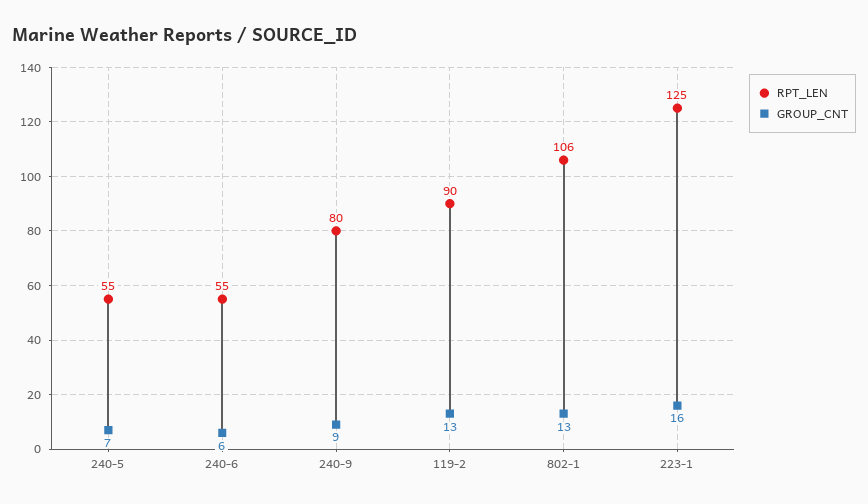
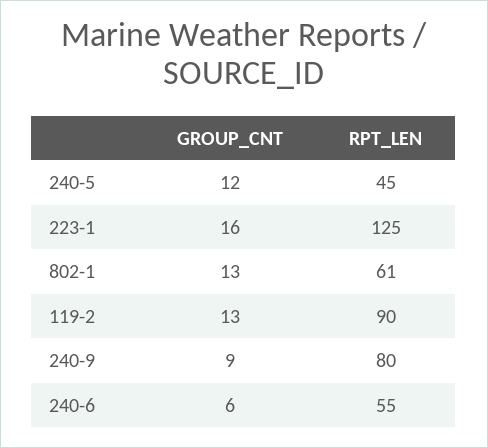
RPT_LEN, 240-5: 55 -> 45
GROUP_CNT, 240-5: 7 -> 12
RPT_LEN, 802-1: 106 -> 61

